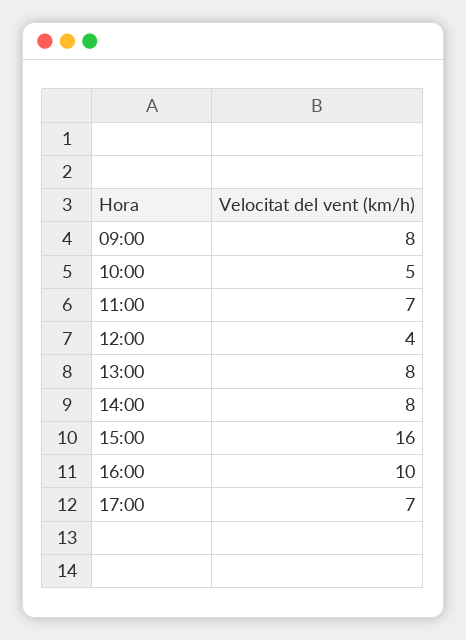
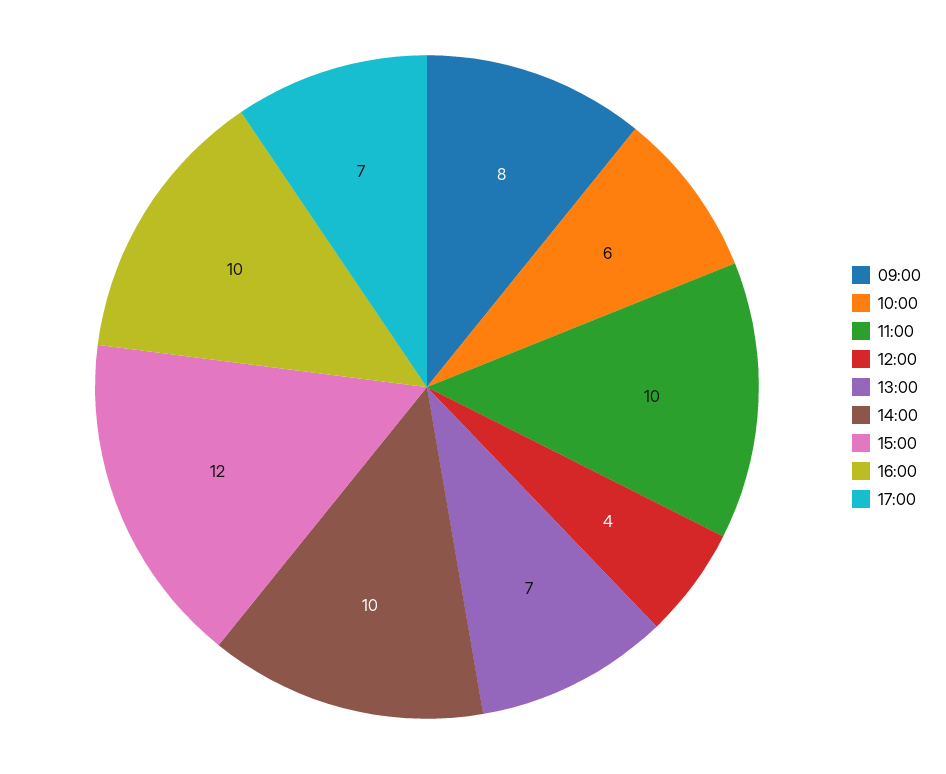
10:00: 5 -> 6
11:00: 7 -> 10
13:00: 8 -> 7
14:00: 8 -> 10
15:00: 16 -> 12

